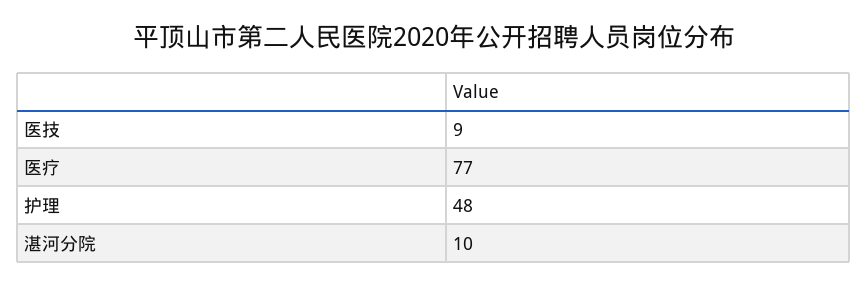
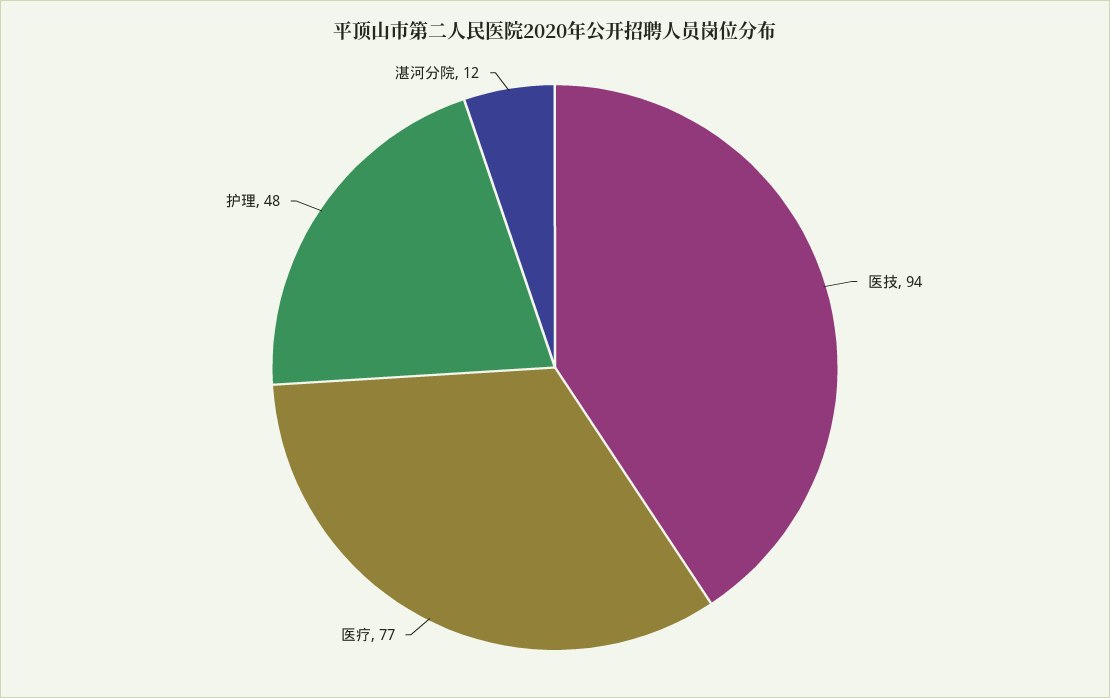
医技: 9 -> 94
湛河分院: 10 -> 12

